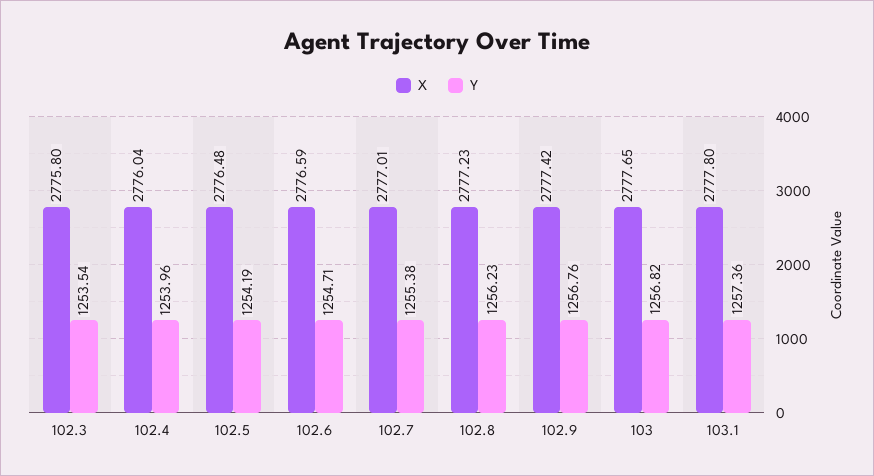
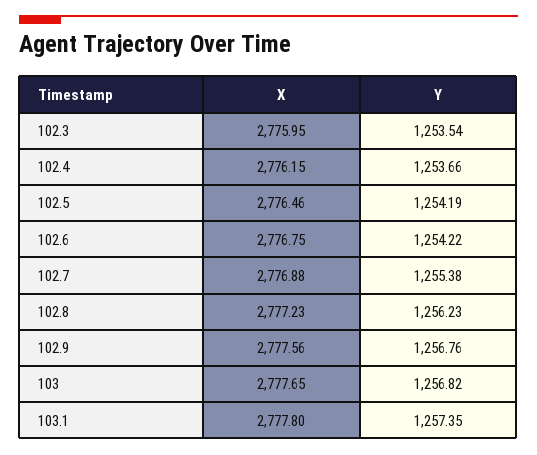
X, 102.3: 2775.8 -> 2775.95
X, 102.4: 2776.04 -> 2776.15
Y, 102.4: 1253.96 -> 1253.66
X, 102.5: 2776.48 -> 2776.46
X, 102.6: 2776.59 -> 2776.75
Y, 102.6: 1254.71 -> 1254.22
X, 102.7: 2777.01 -> 2776.88
X, 102.9: 2777.42 -> 2777.56
Y, 103.1: 1257.36 -> 1257.35

